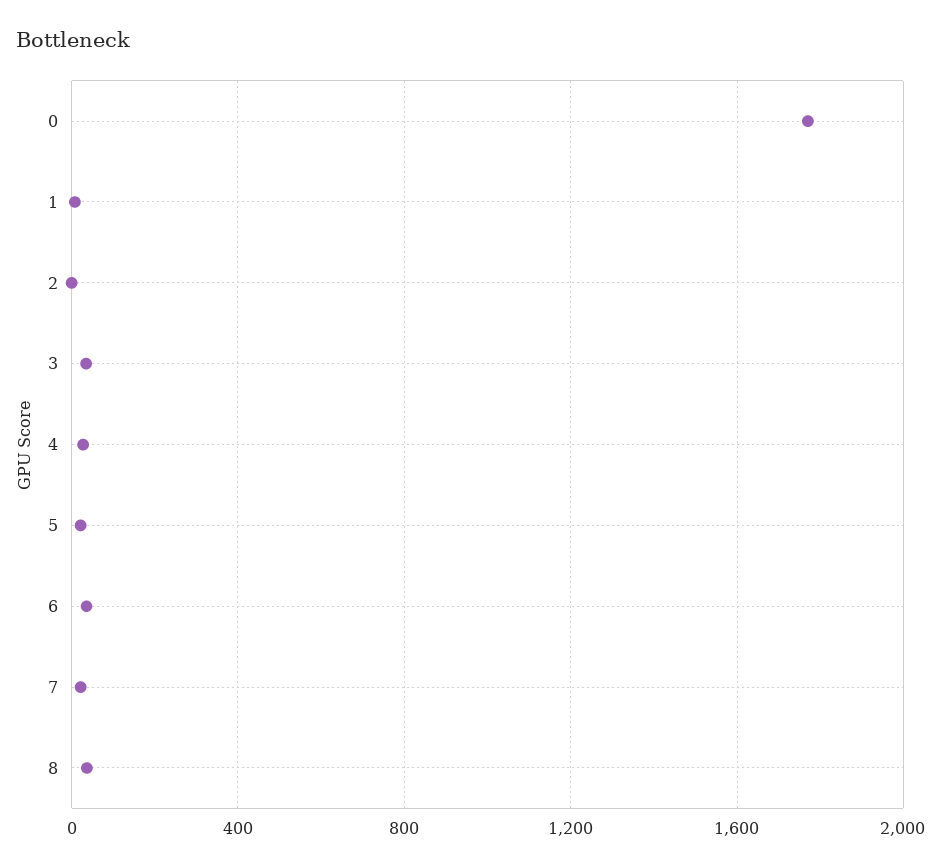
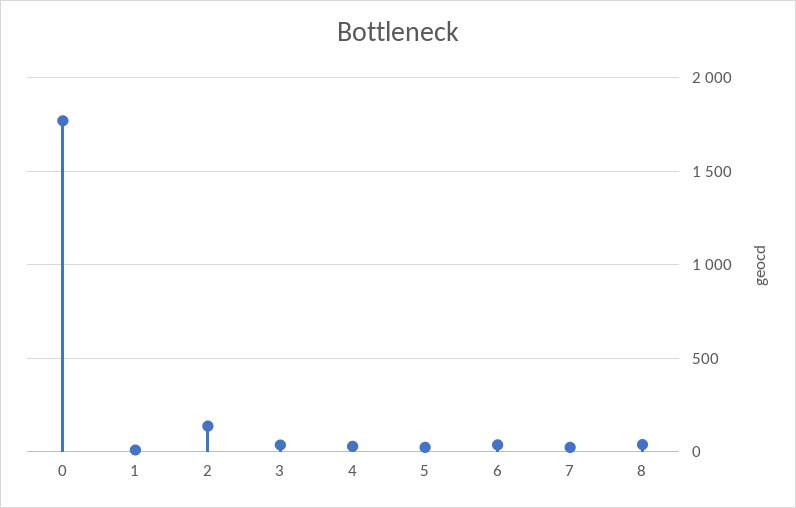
2: 0 -> 150

